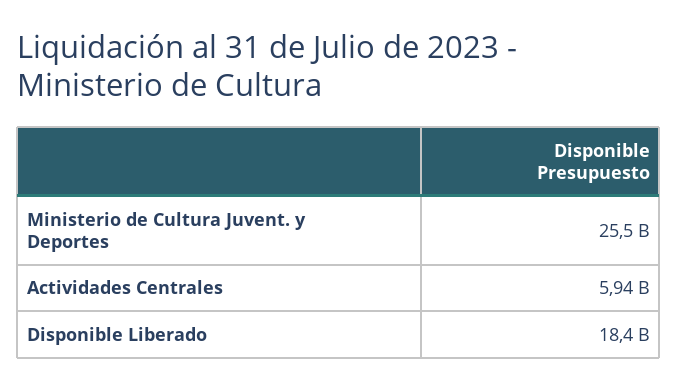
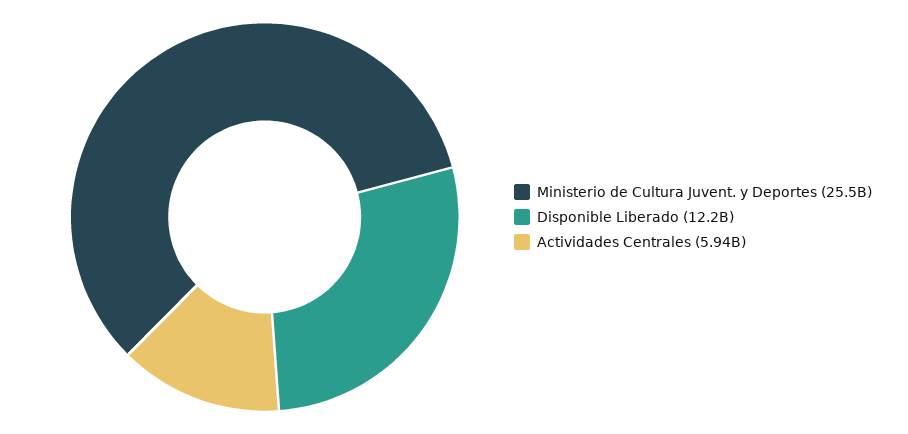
Disponible Liberado: 18400000000 -> 12200000000

